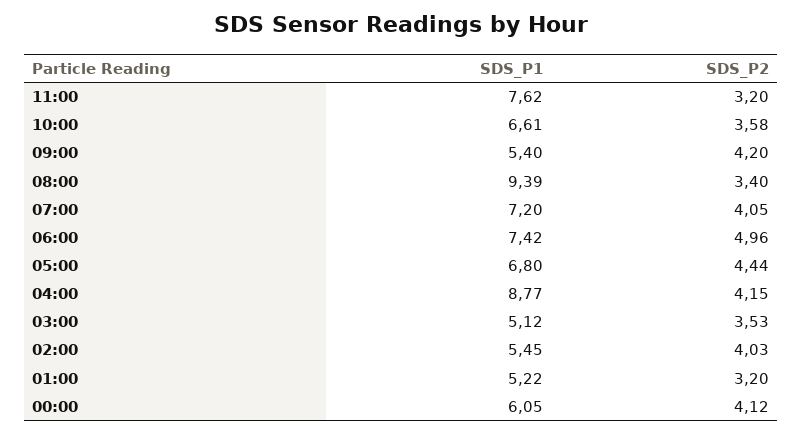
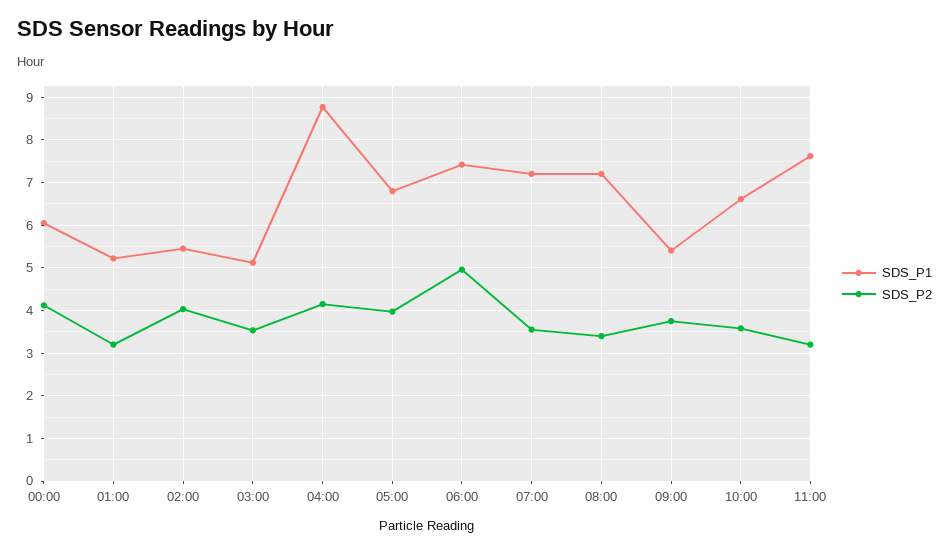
SDS_P2, 09:00: 4.2 -> 3.8
SDS_P1, 08:00: 9.39 -> 7.2
SDS_P2, 07:00: 4.05 -> 3.6
SDS_P2, 05:00: 4.44 -> 4

